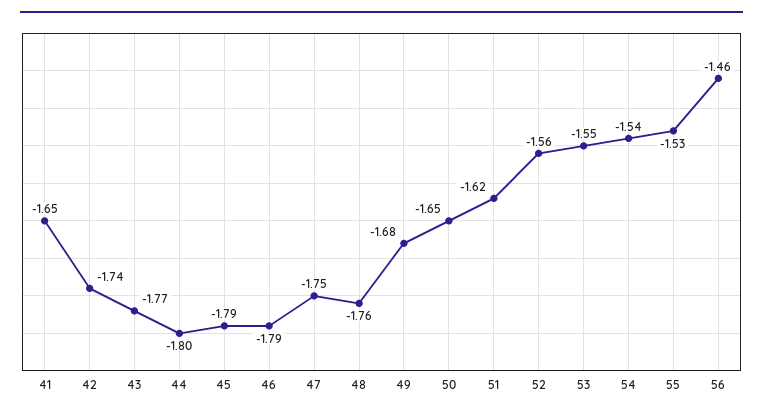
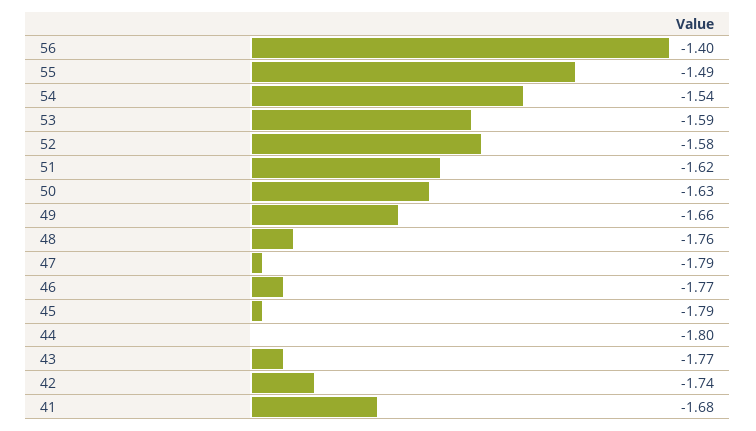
41: -1.65 -> -1.68
46: -1.79 -> -1.77
47: -1.75 -> -1.79
49: -1.68 -> -1.66
50: -1.65 -> -1.63
52: -1.56 -> -1.58
53: -1.55 -> -1.59
55: -1.53 -> -1.49
56: -1.46 -> -1.4

